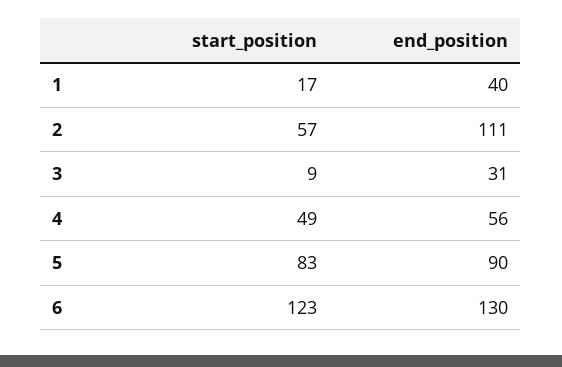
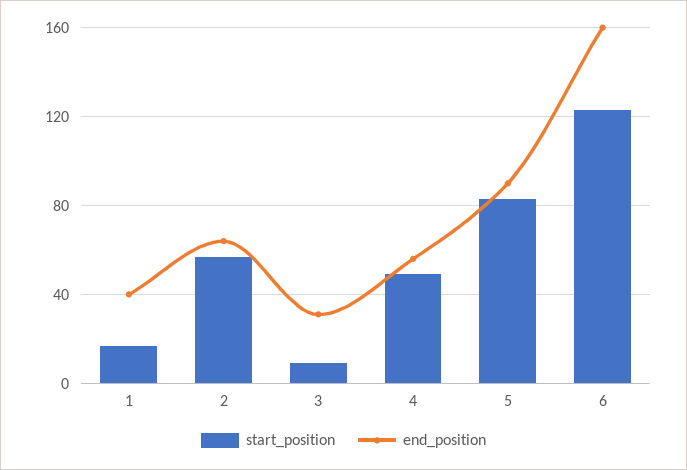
end_position, 2: 111 -> 65
end_position, 6: 130 -> 160

